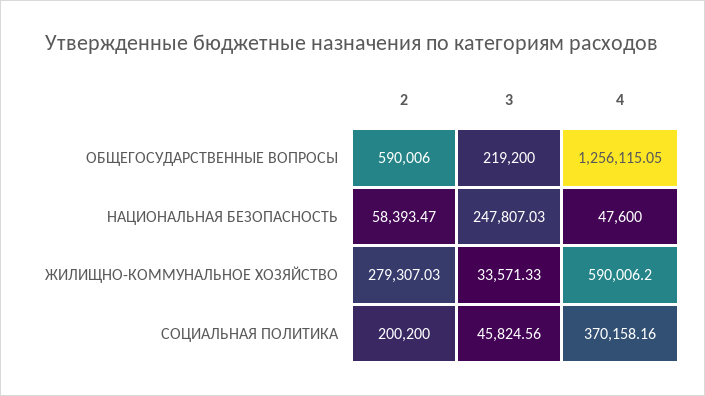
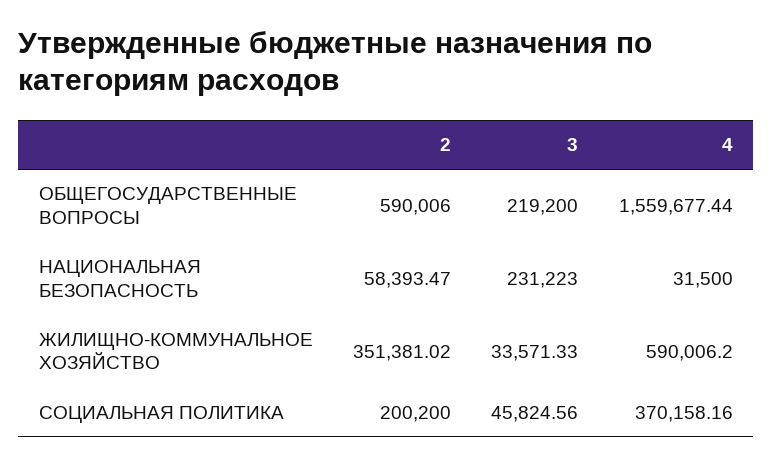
4, ОБЩЕГОСУДАРСТВЕННЫЕ ВОПРОСЫ: 1256115.05 -> 1559677.44
3, НАЦИОНАЛЬНАЯ БЕЗОПАСНОСТЬ: 247807.03 -> 231223
4, НАЦИОНАЛЬНАЯ БЕЗОПАСНОСТЬ: 47600 -> 31500
2, ЖИЛИЩНО-КОММУНАЛЬНОЕ ХОЗЯЙСТВО: 279307.03 -> 351381.02

